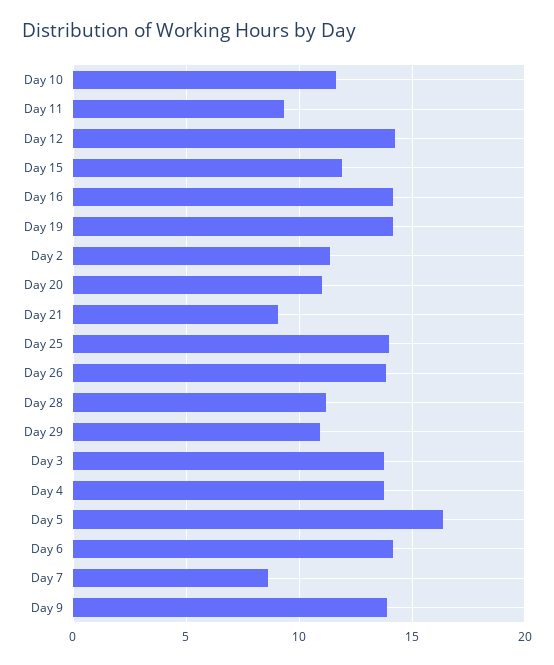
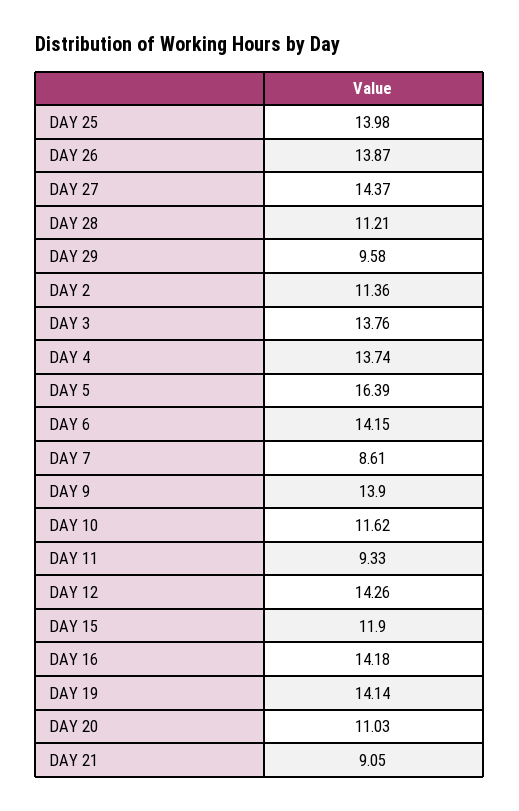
Day 29: 11 -> 9.58
DAY 27: none -> 14.37

